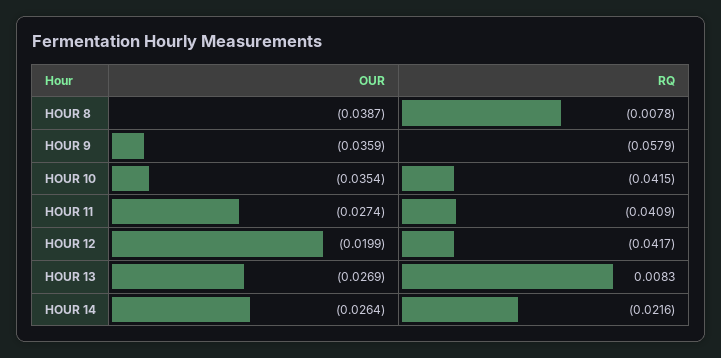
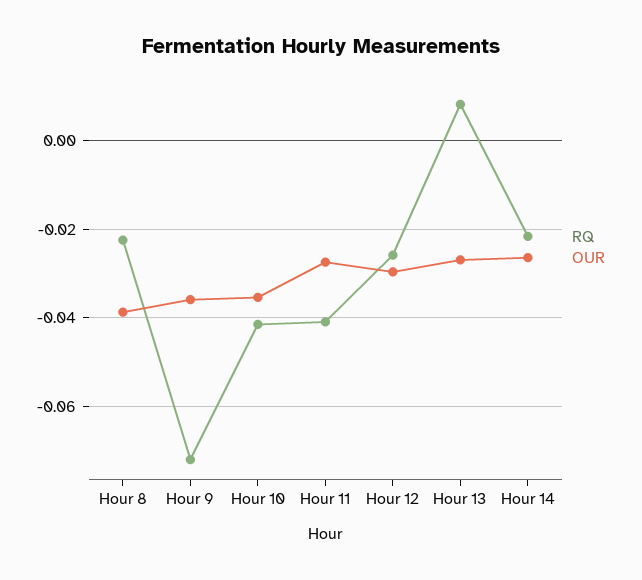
RQ, HOUR 8: -0.0078 -> -0.022
RQ, HOUR 9: -0.0579 -> -0.072
OUR, HOUR 12: -0.0199 -> -0.03
RQ, HOUR 12: -0.0417 -> -0.026

